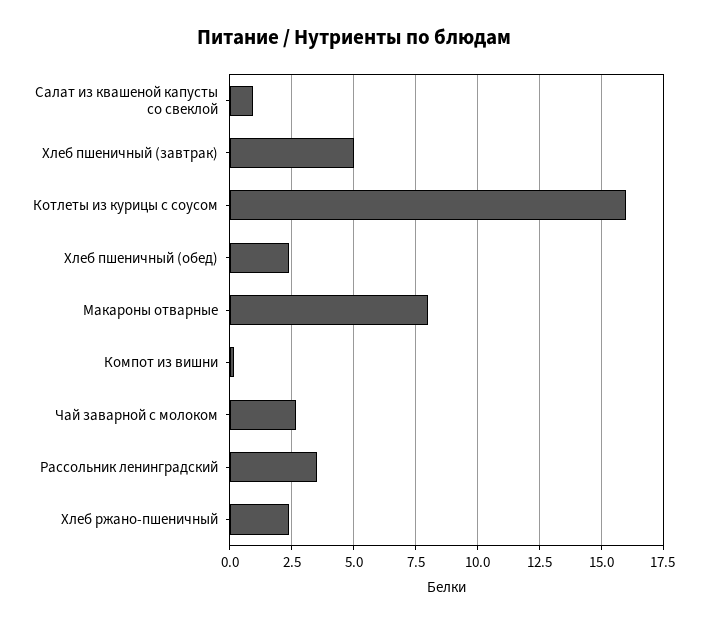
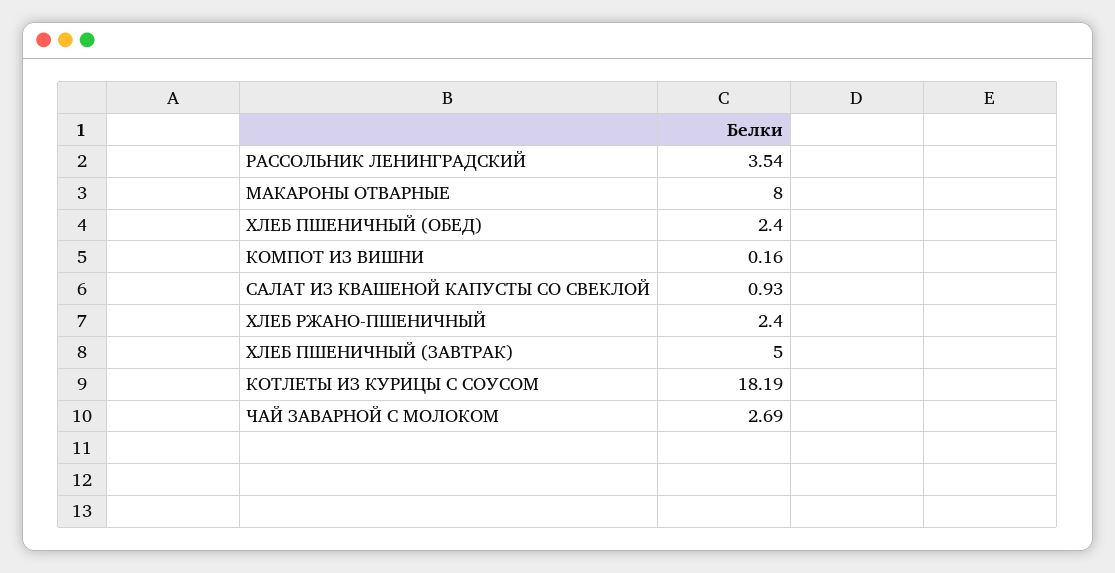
Котлеты из курицы с соусом: 16 -> 18.19

